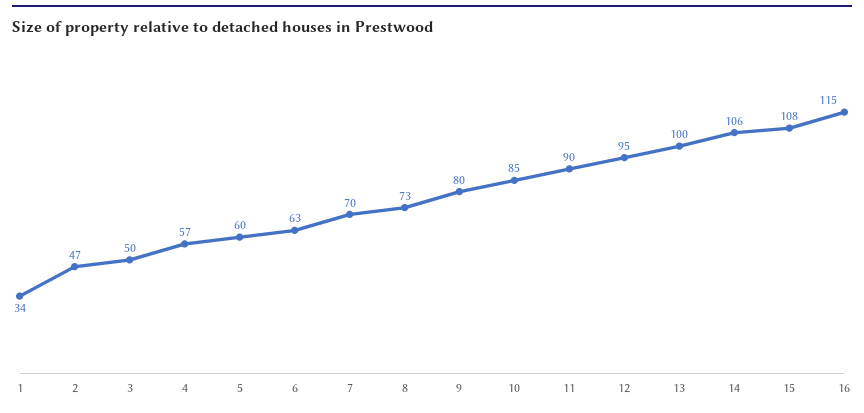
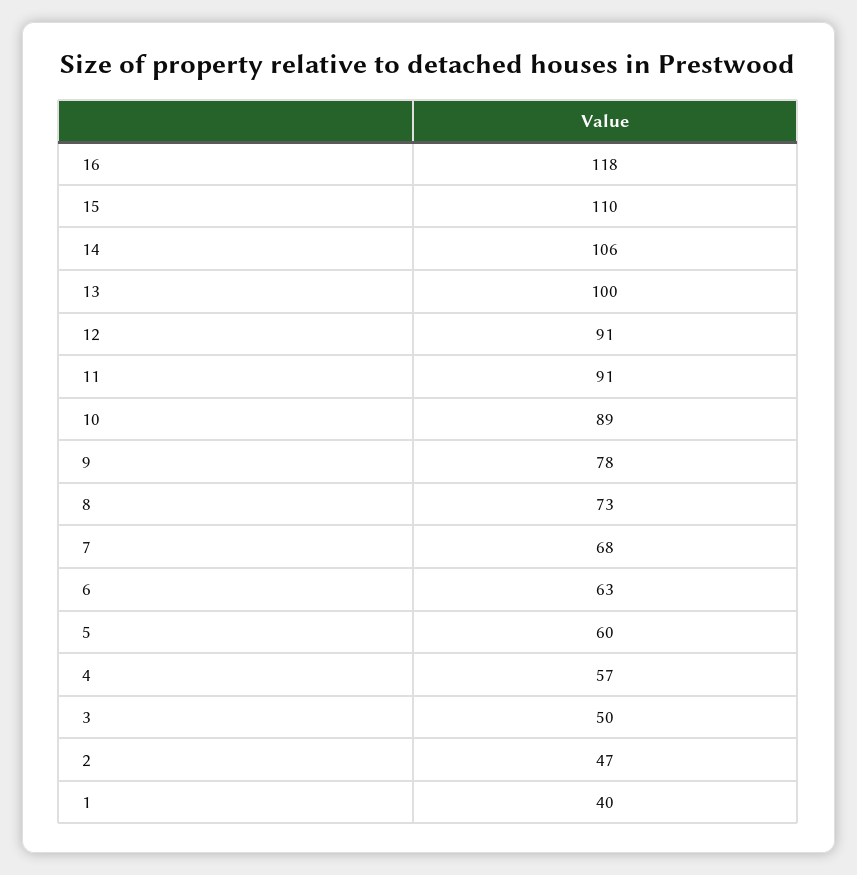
1: 34 -> 40
7: 70 -> 68
9: 80 -> 78
10: 85 -> 89
11: 90 -> 91
12: 95 -> 91
15: 108 -> 110
16: 115 -> 118

